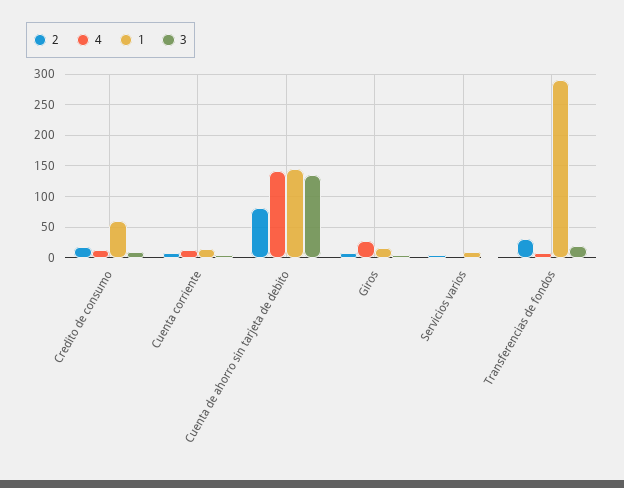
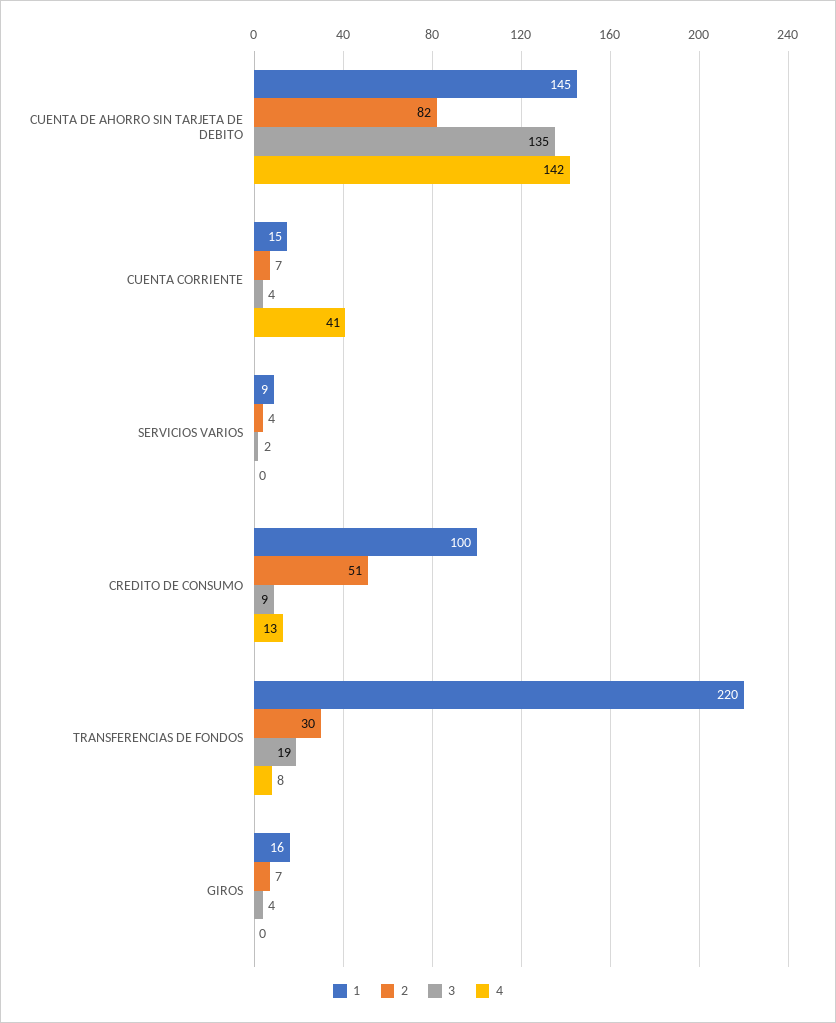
2, Credito de consumo: 20 -> 51
1, Credito de consumo: 60 -> 100
4, Cuenta corriente: 10 -> 41
4, Giros: 30 -> 0
1, Transferencias de fondos: 290 -> 220

